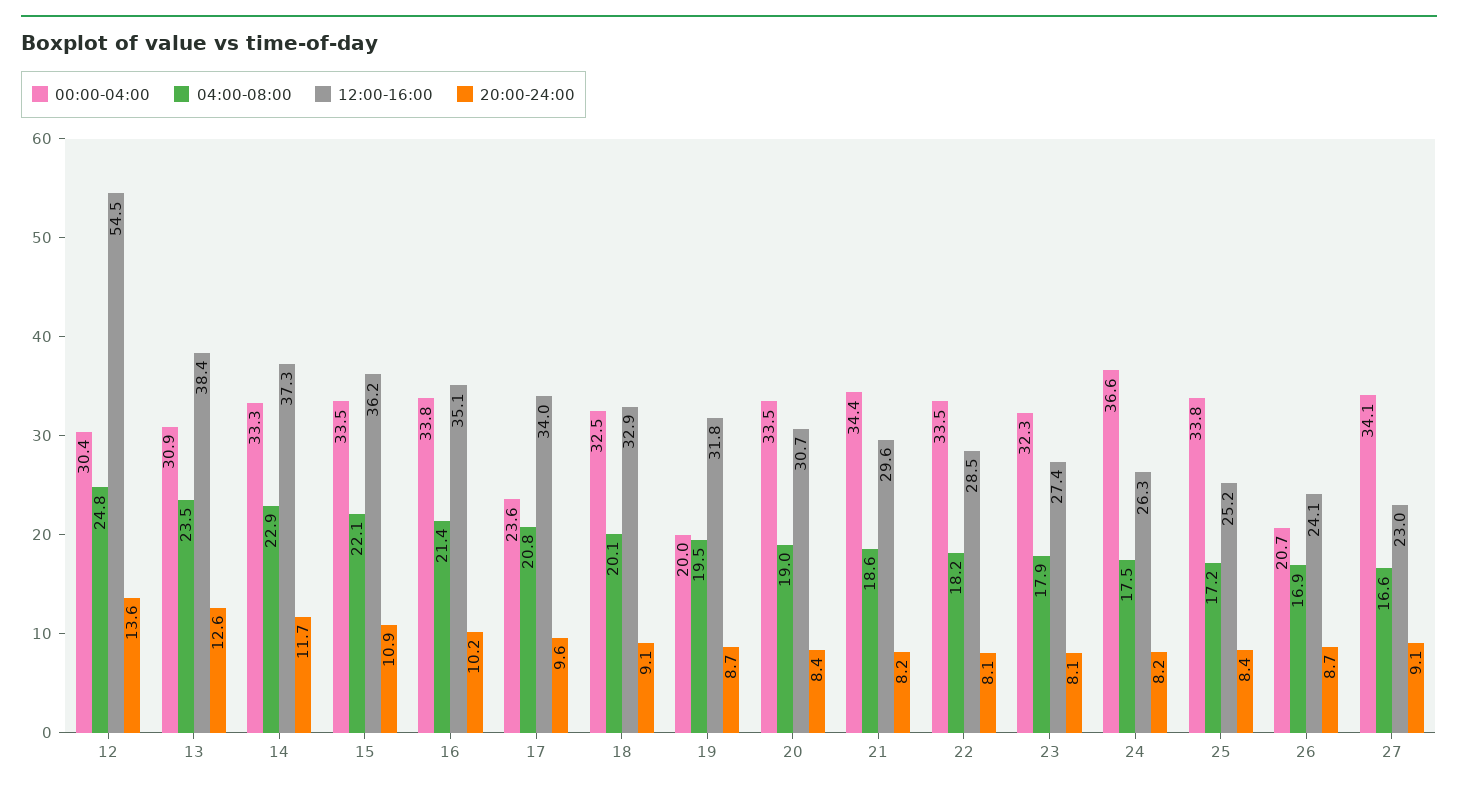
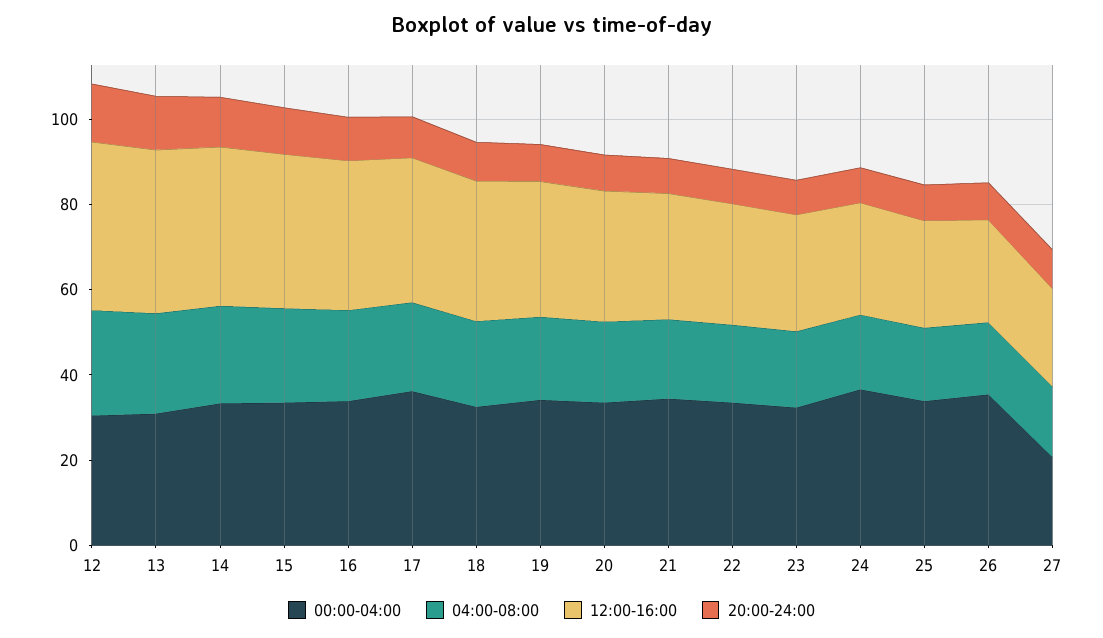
12:00-16:00, 12: 54.5 -> 40
00:00-04:00, 17: 23.6 -> 35
00:00-04:00, 19: 20 -> 35
00:00-04:00, 26: 20.7 -> 35
00:00-04:00, 27: 34.1 -> 20

